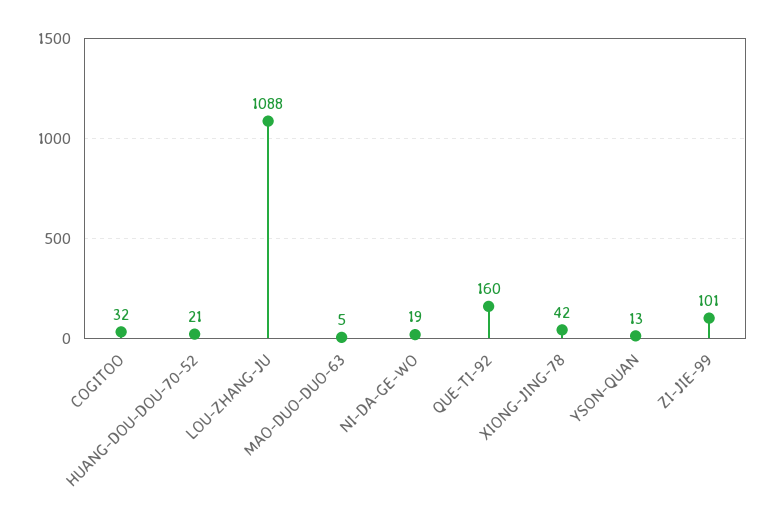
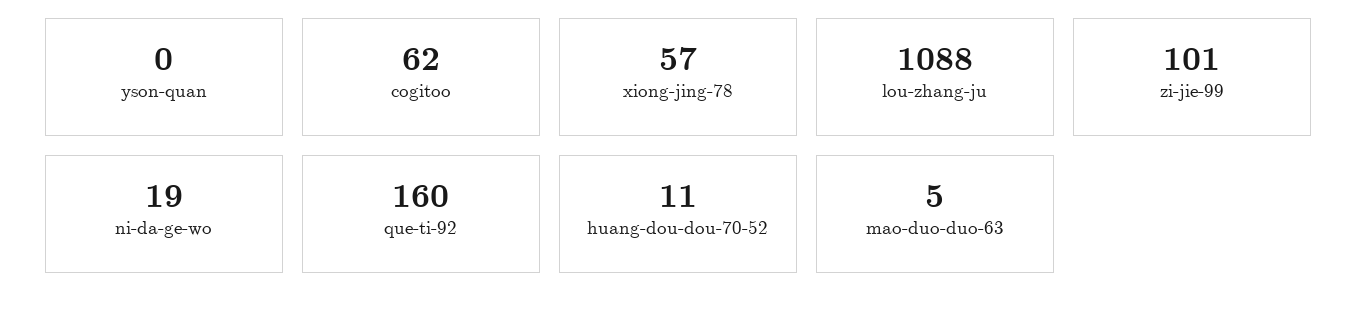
COGITOO: 32 -> 62
HUANG-DOU-DOU-70-52: 21 -> 11
XIONG-JING-78: 42 -> 57
YSON-QUAN: 13 -> 0

